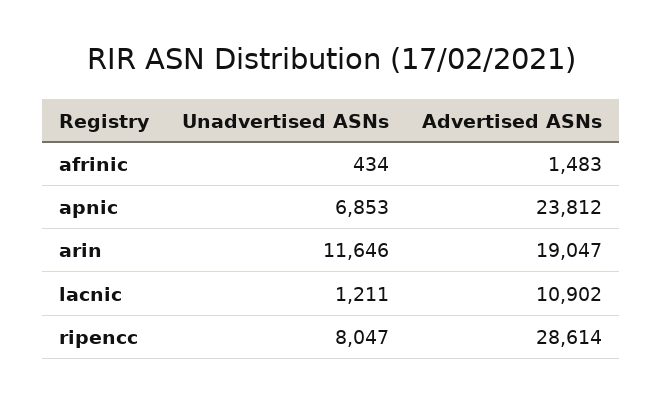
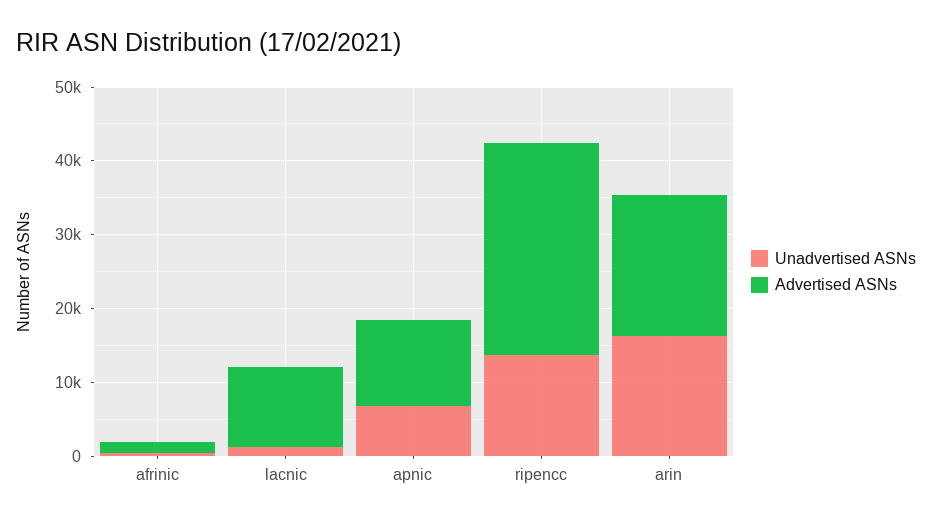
Advertised ASNs, apnic: 23812 -> 12000
Unadvertised ASNs, arin: 11646 -> 16000
Unadvertised ASNs, ripencc: 8047 -> 14000

